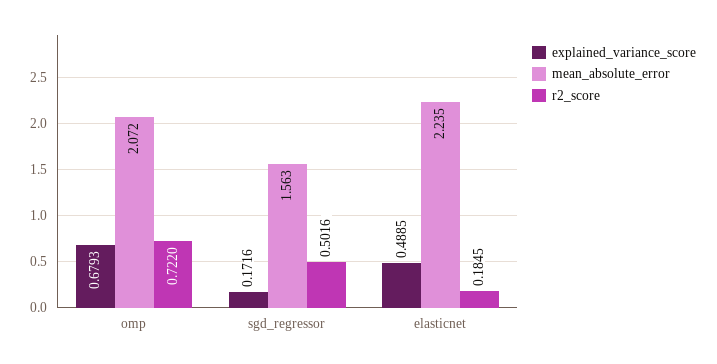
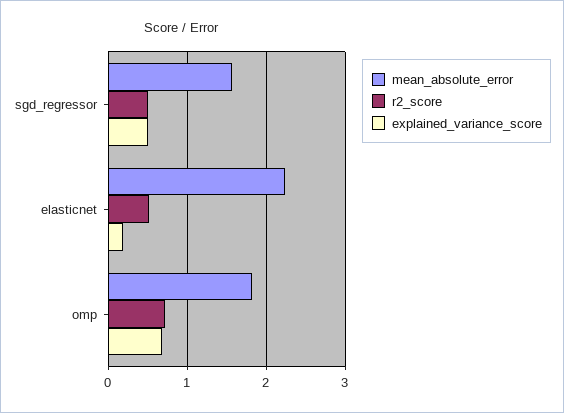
mean_absolute_error, omp: 2.072 -> 1.8
explained_variance_score, sgd_regressor: 0.1716 -> 0.5
explained_variance_score, elasticnet: 0.4885 -> 0.2
r2_score, elasticnet: 0.1845 -> 0.5

